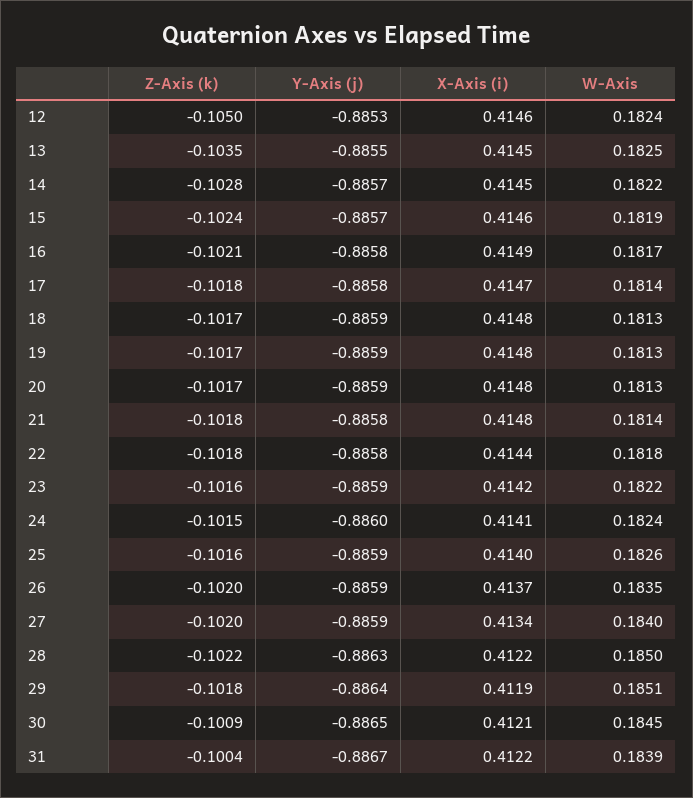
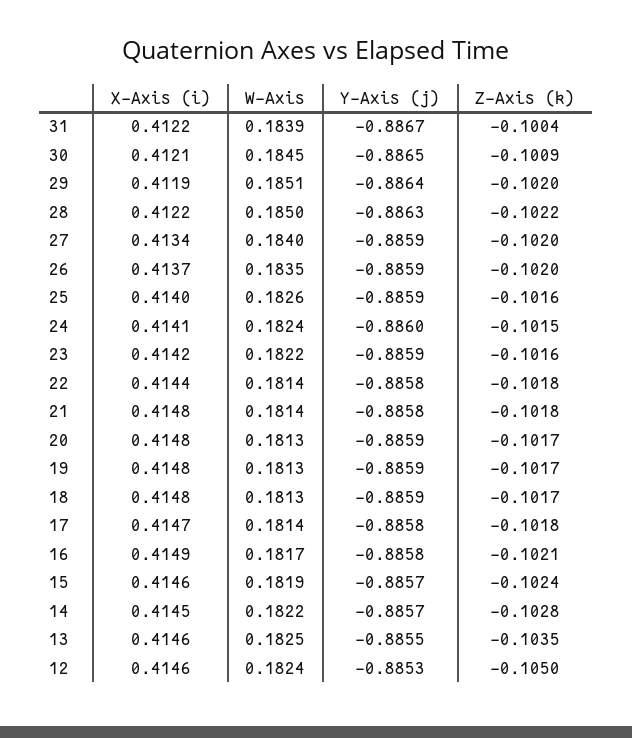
X-Axis (i), 13: 0.4145 -> 0.4146
W-Axis, 22: 0.1818 -> 0.1814
Z-Axis (k), 29: -0.1018 -> -0.102

